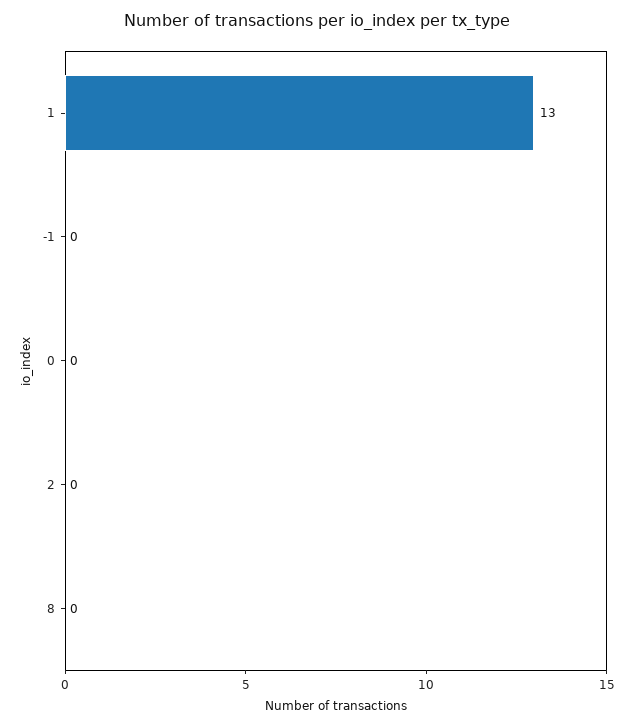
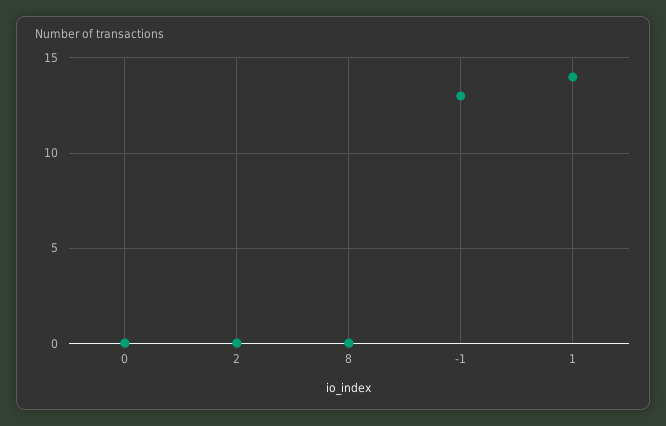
1: 13 -> 14
-1: 0 -> 13

